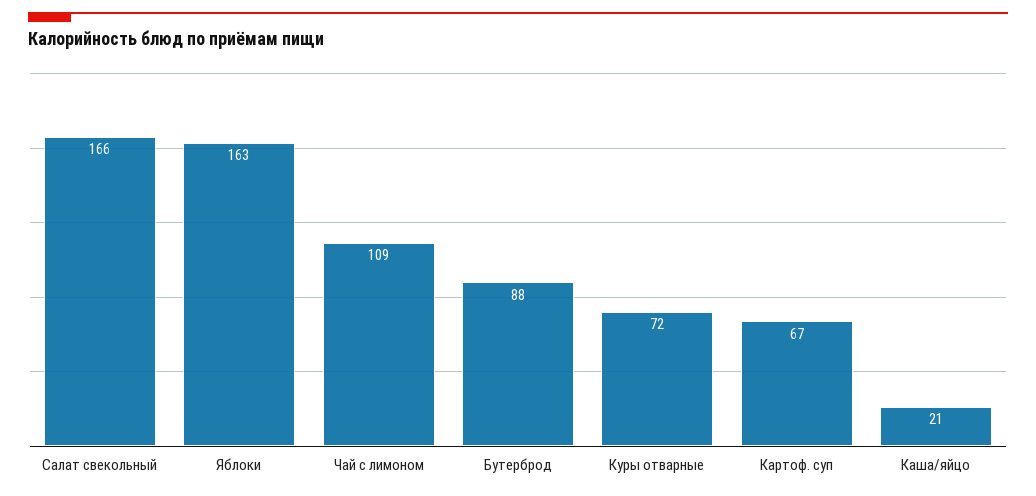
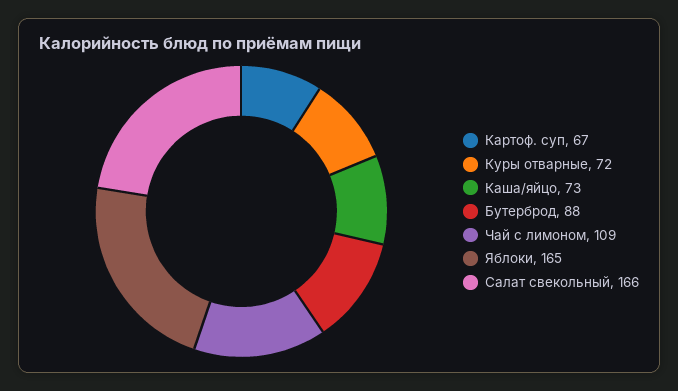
Яблоки: 163 -> 165
Каша/яйцо: 21 -> 73

